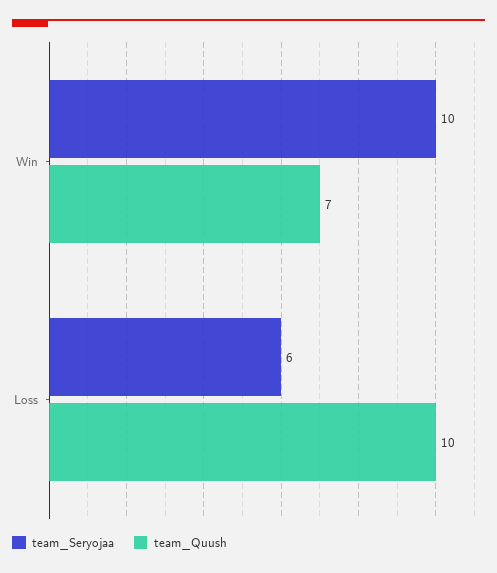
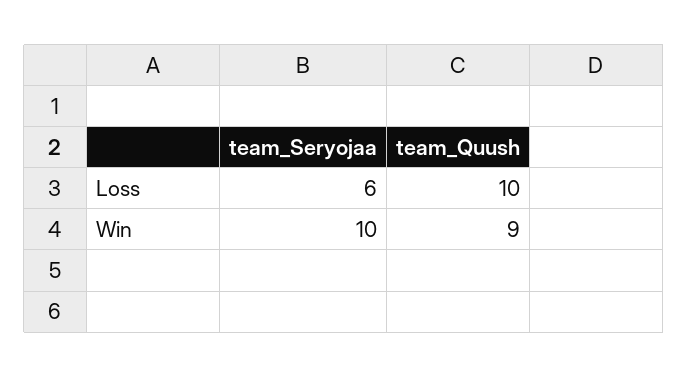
team_Quush, Win: 7 -> 9

